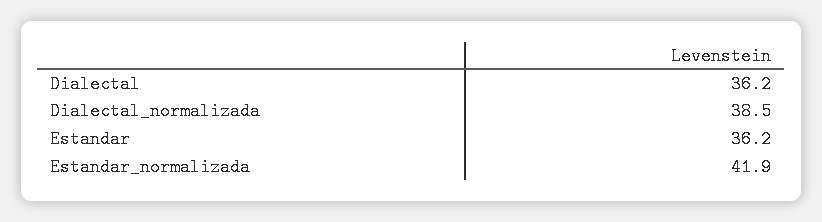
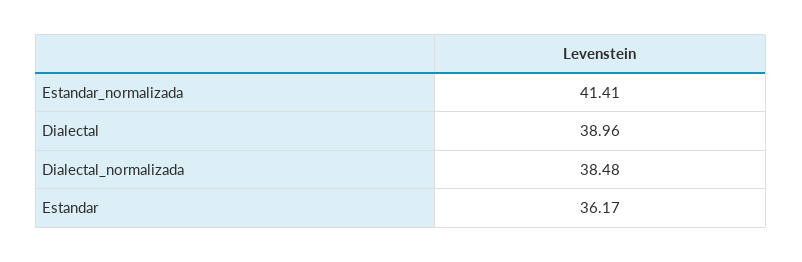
Dialectal: 36.2 -> 38.96
Estandar_normalizada: 41.9 -> 41.41

